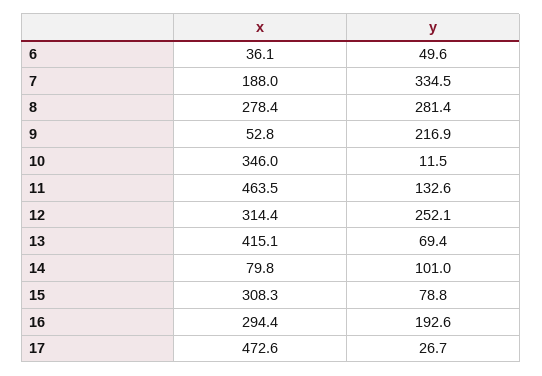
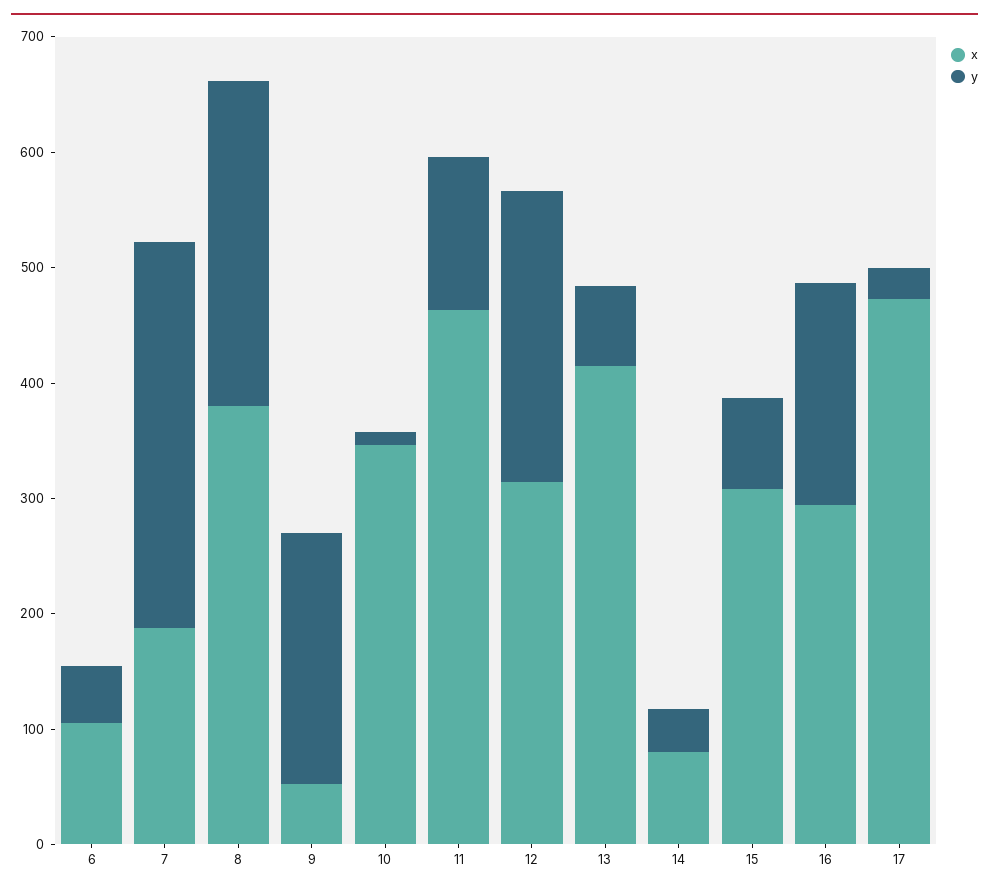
x, 6: 36.1 -> 100
x, 8: 278.4 -> 380
y, 14: 101 -> 40

